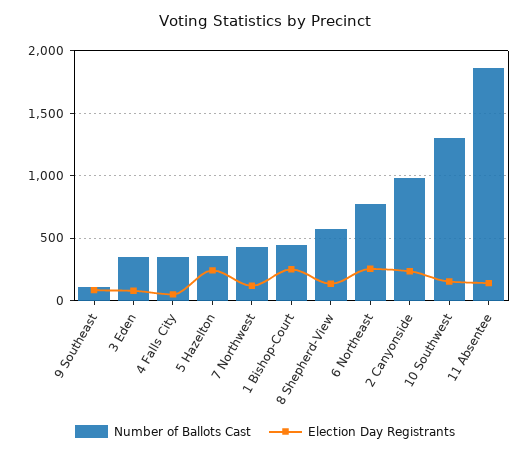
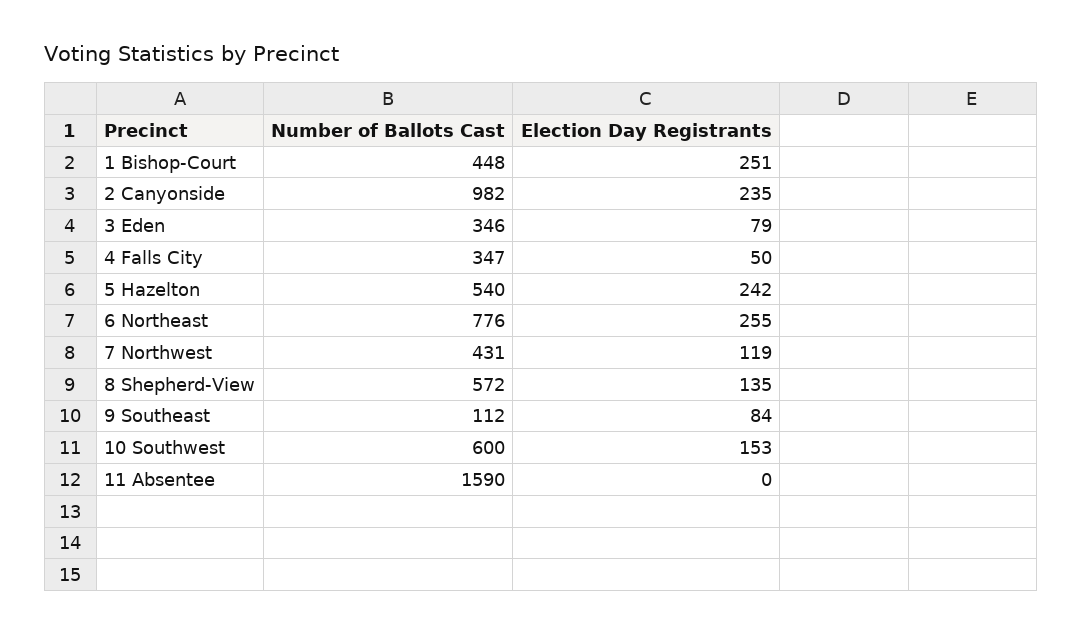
Number of Ballots Cast, 5 Hazelton: 350 -> 540
Number of Ballots Cast, 10 Southwest: 1300 -> 600
Number of Ballots Cast, 11 Absentee: 1850 -> 1590
Election Day Registrants, 11 Absentee: 150 -> 0

